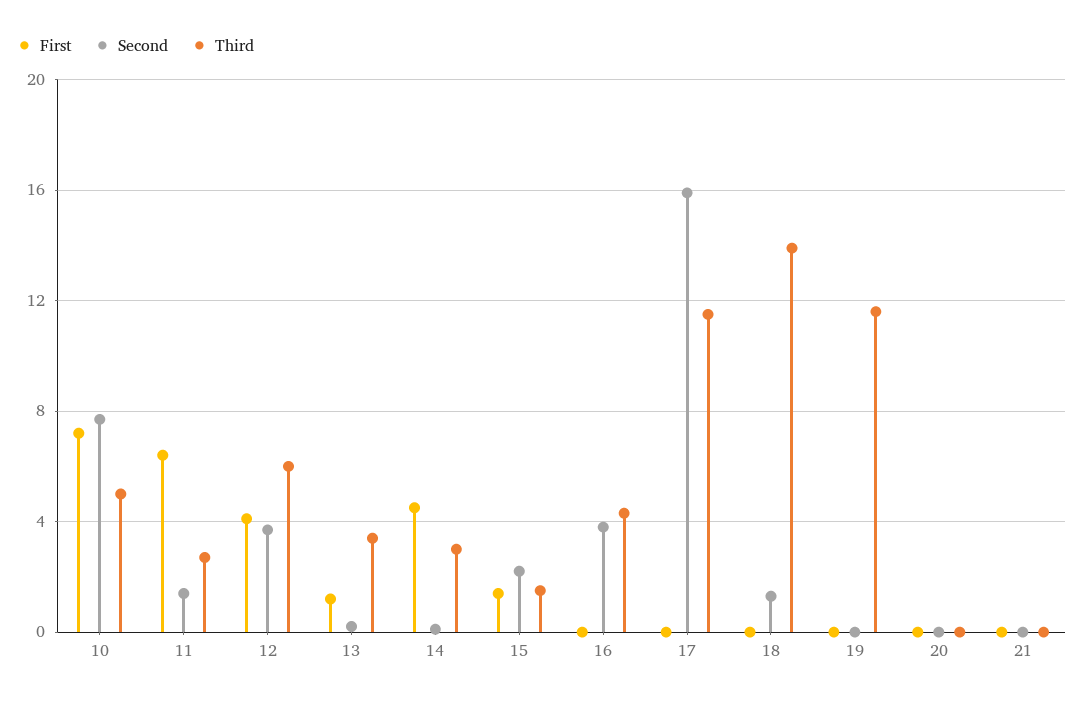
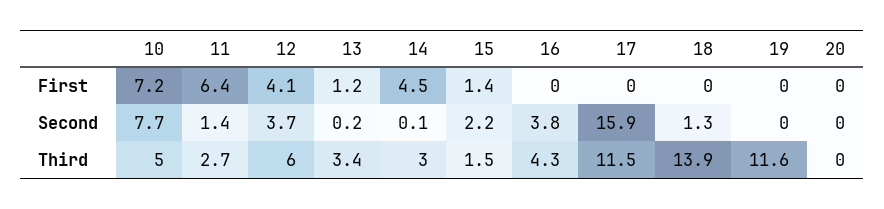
First, 21: 0 -> none
Second, 21: 0 -> none
Third, 21: 0 -> none

